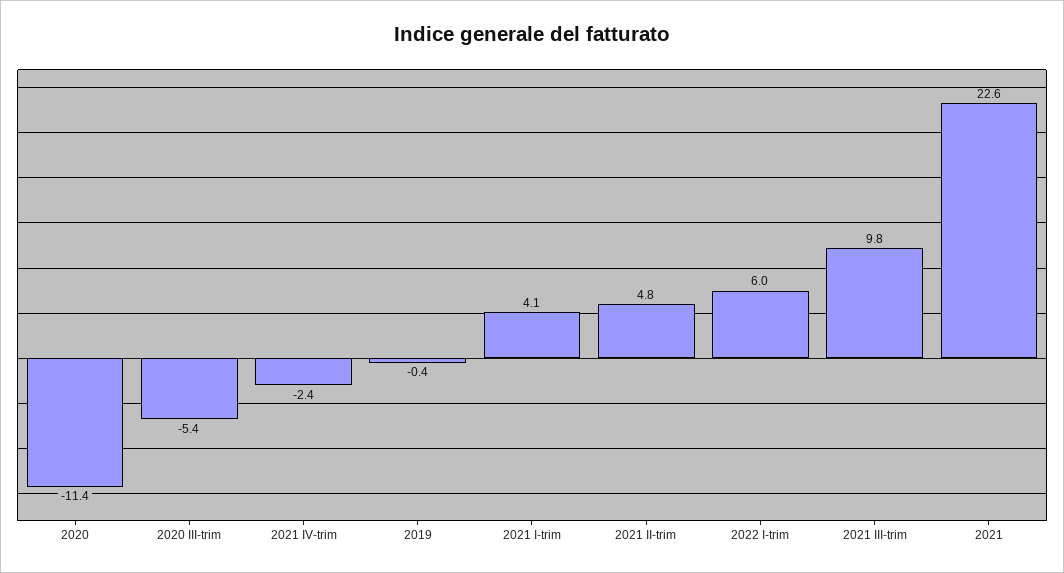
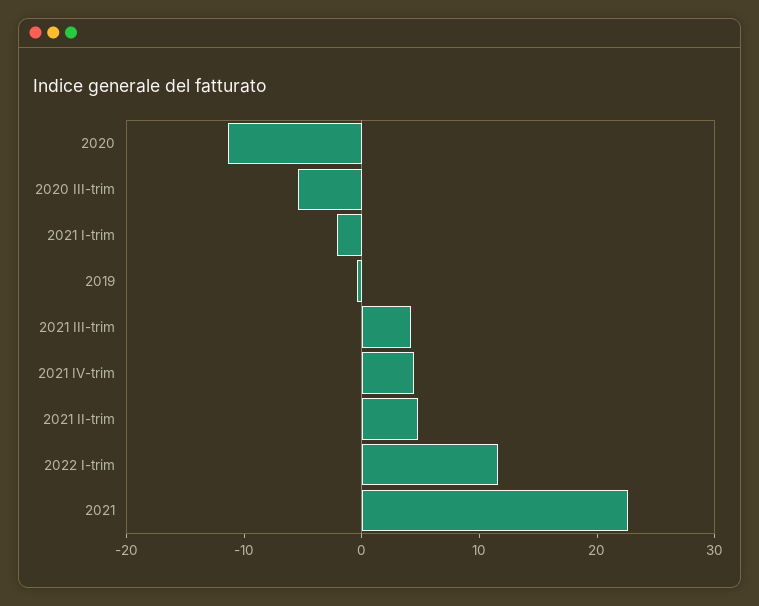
2021 IV-trim: -2.4 -> 4
2021 I-trim: 4.1 -> -2
2022 I-trim: 6 -> 12
2021 III-trim: 9.8 -> 4

